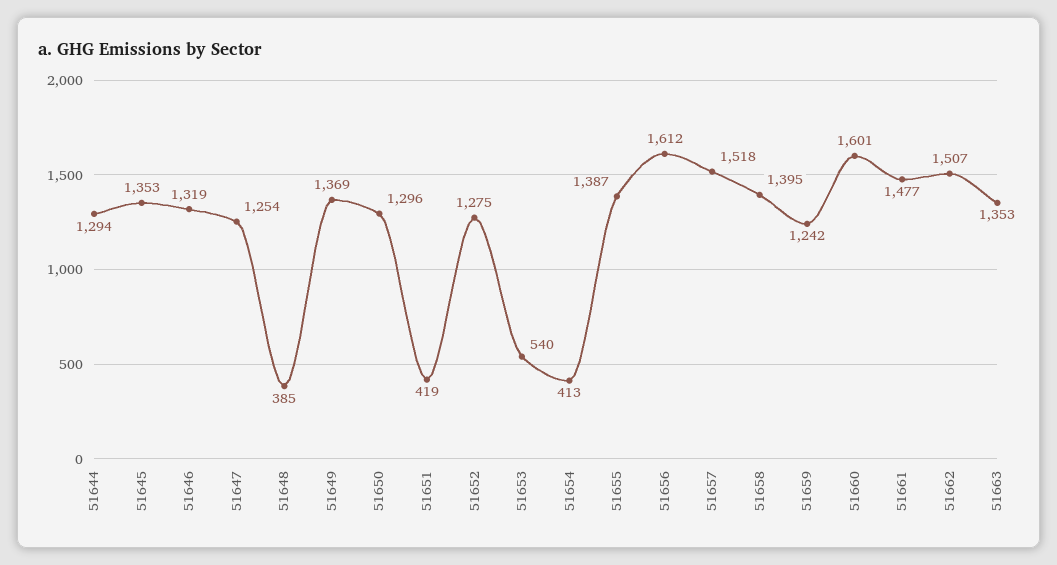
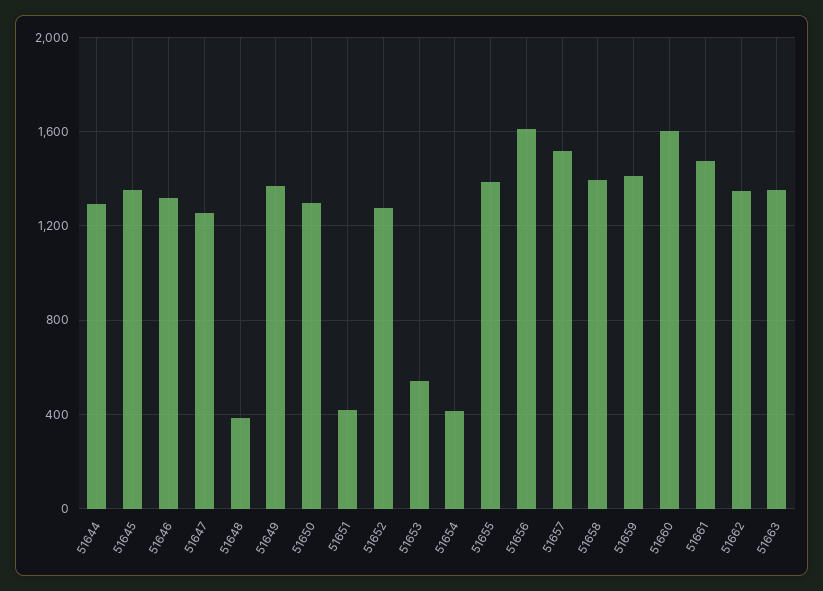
51659: 1242 -> 1400
51662: 1507 -> 1350

